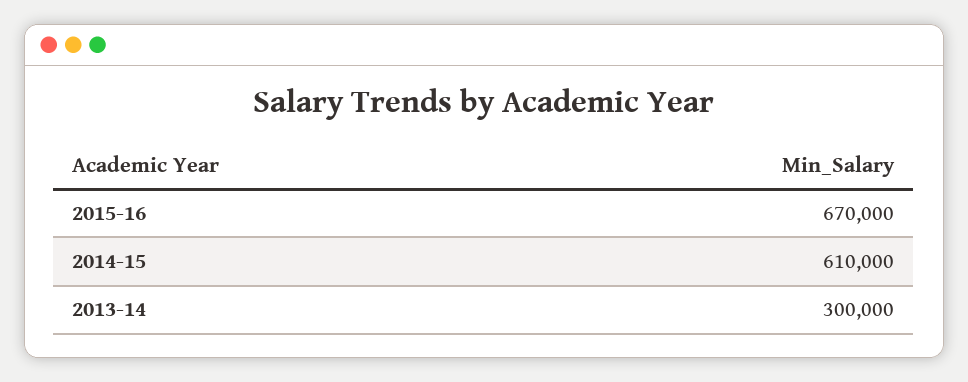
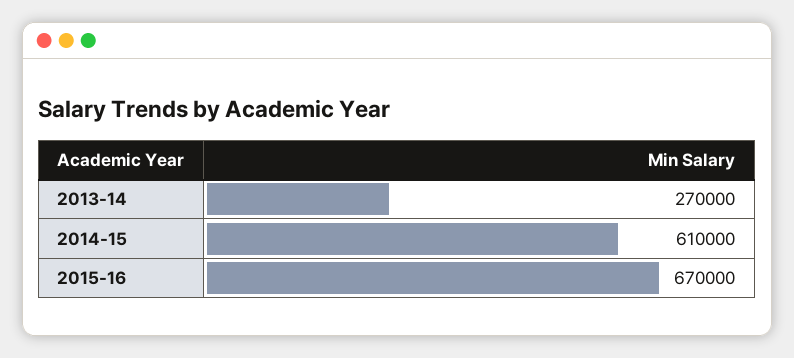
2013-14: 300000 -> 270000

